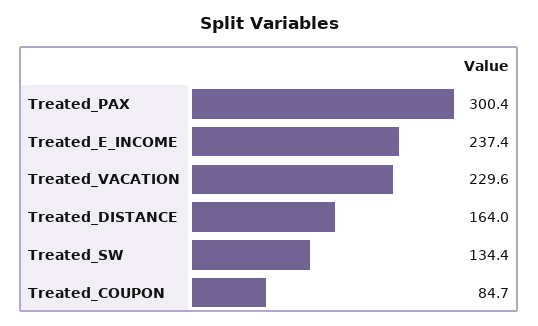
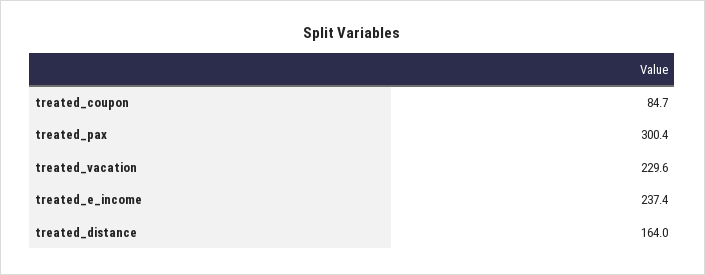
Treated_SW: 134.4 -> none

